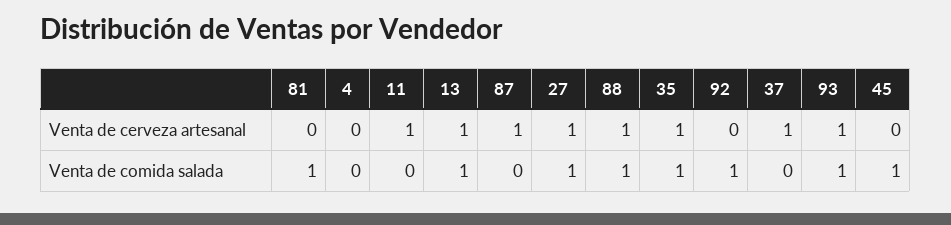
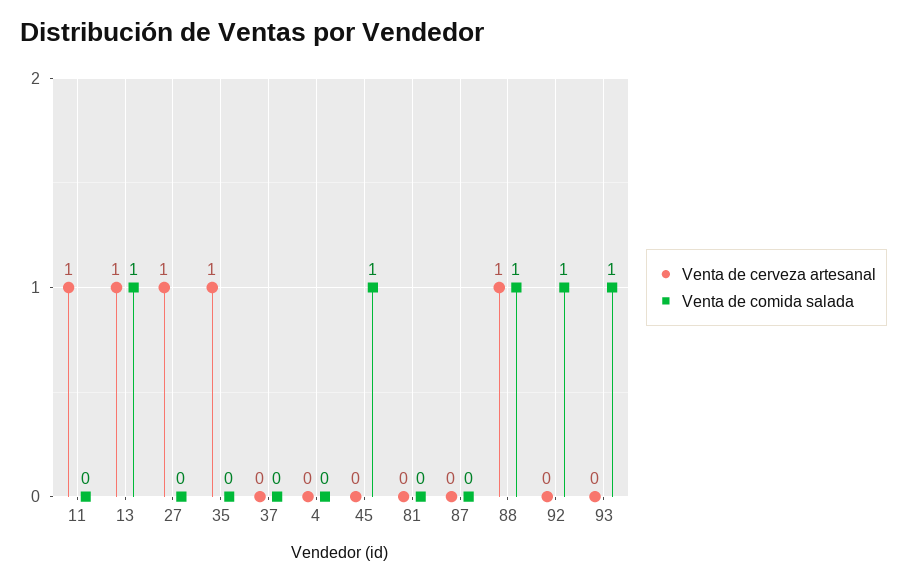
Venta de cerveza artesanal, 87: 1 -> 0
Venta de cerveza artesanal, 37: 1 -> 0
Venta de cerveza artesanal, 93: 1 -> 0
Venta de comida salada, 81: 1 -> 0
Venta de comida salada, 27: 1 -> 0
Venta de comida salada, 35: 1 -> 0

